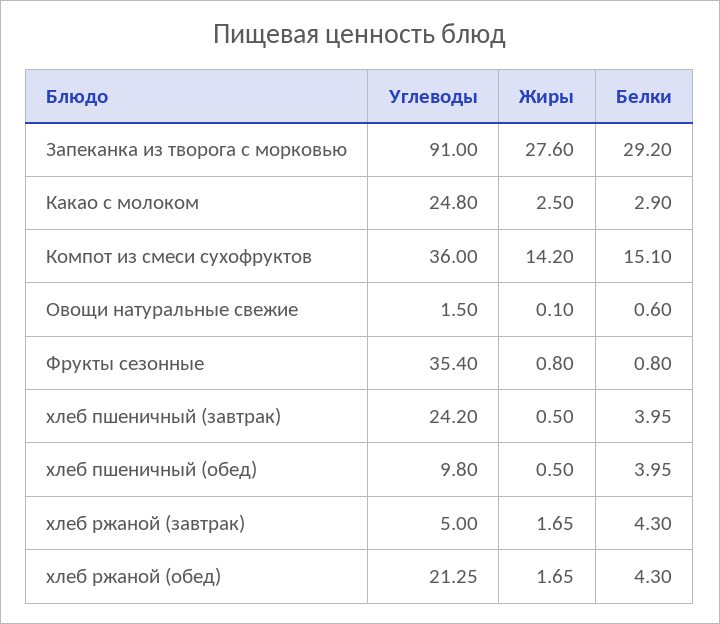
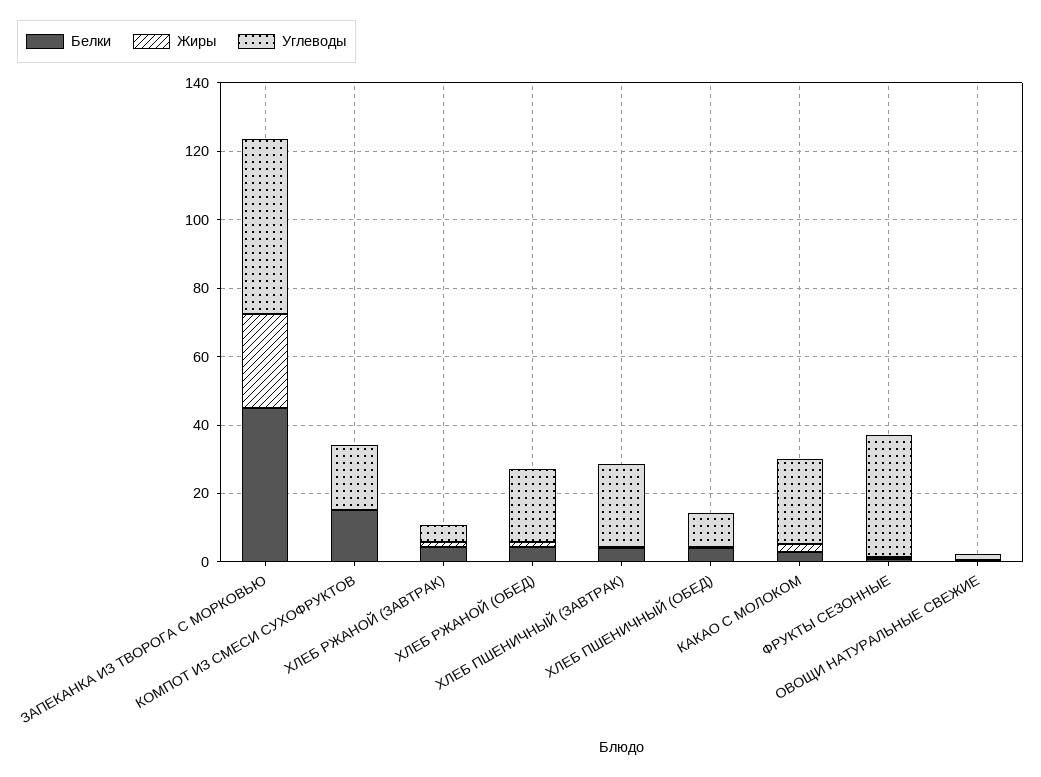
Углеводы, Запеканка из творога с морковью: 91 -> 50
Белки, Запеканка из творога с морковью: 29.2 -> 45
Углеводы, Компот из смеси сухофруктов: 36 -> 20
Жиры, Компот из смеси сухофруктов: 14.2 -> 0

